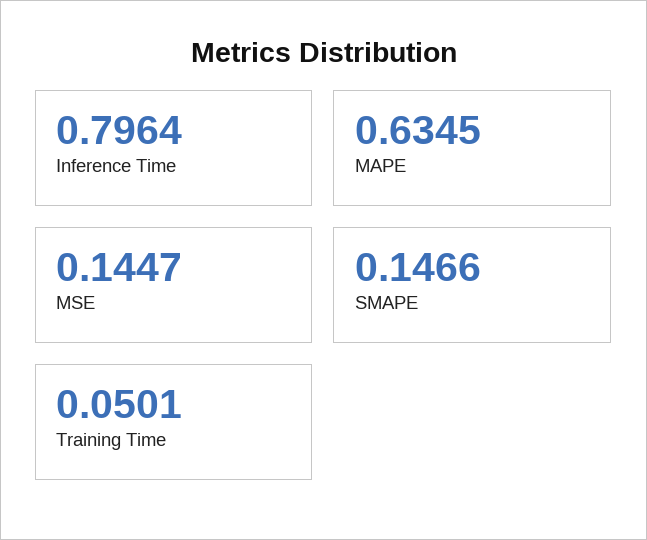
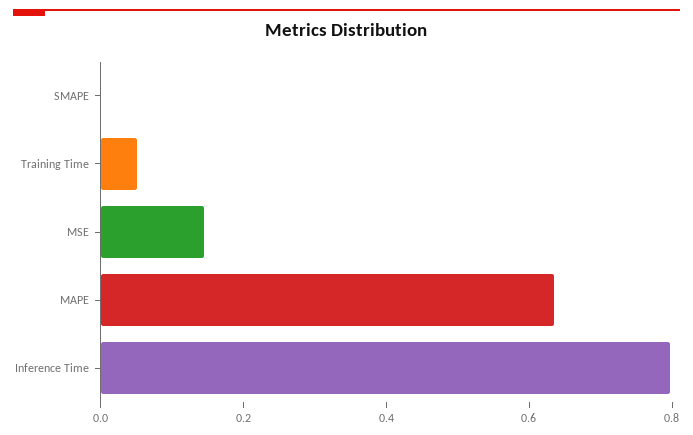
SMAPE: 0.1466 -> 0

